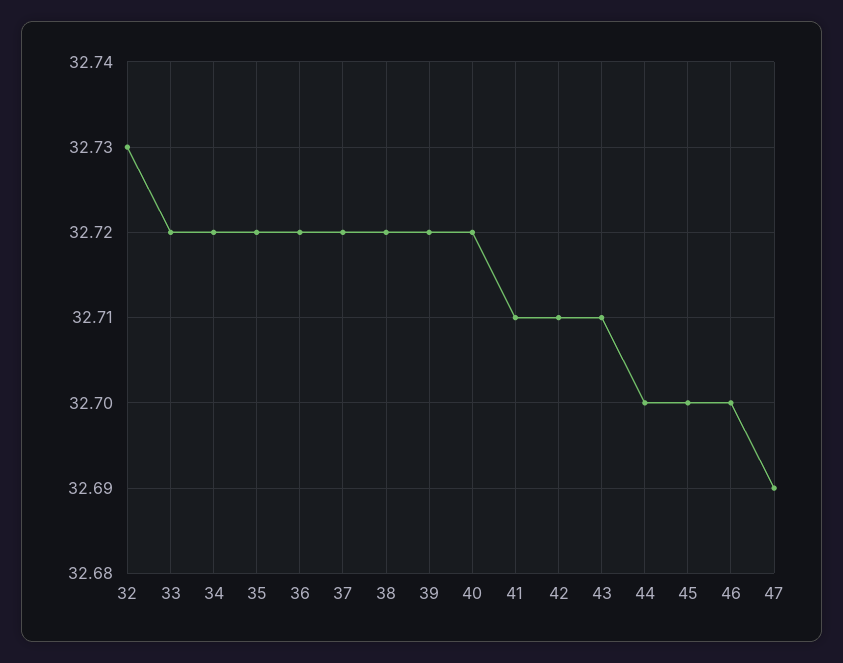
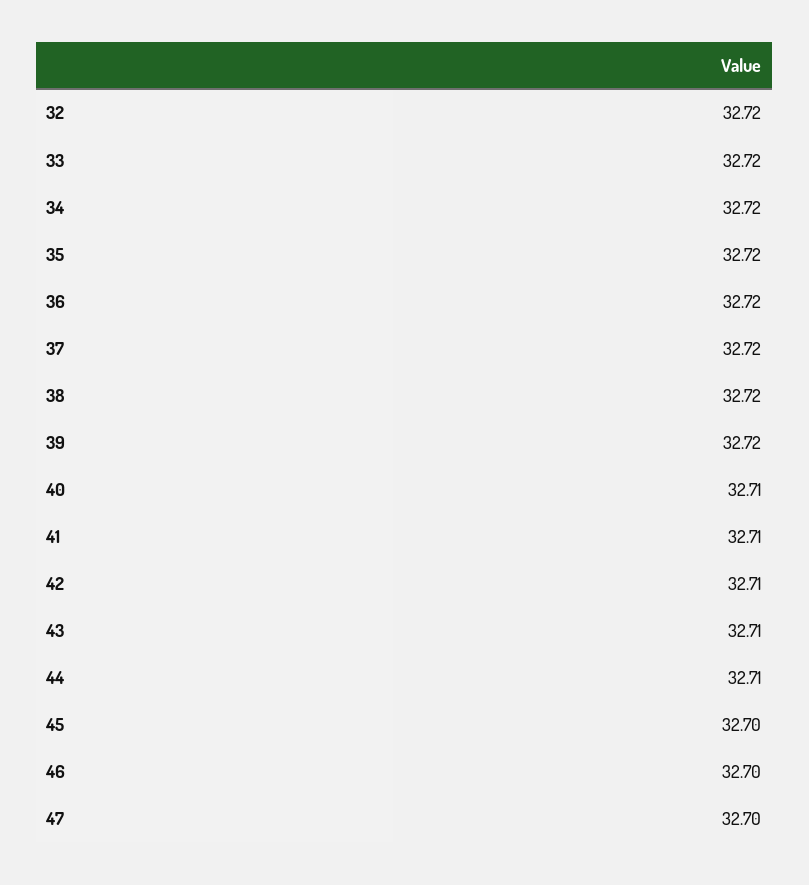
32: 32.73 -> 32.72
40: 32.72 -> 32.71
44: 32.7 -> 32.71
47: 32.69 -> 32.7

